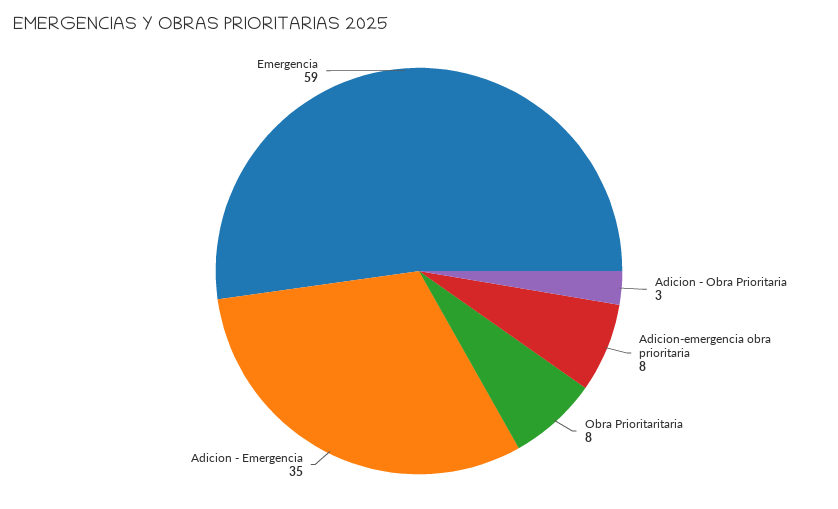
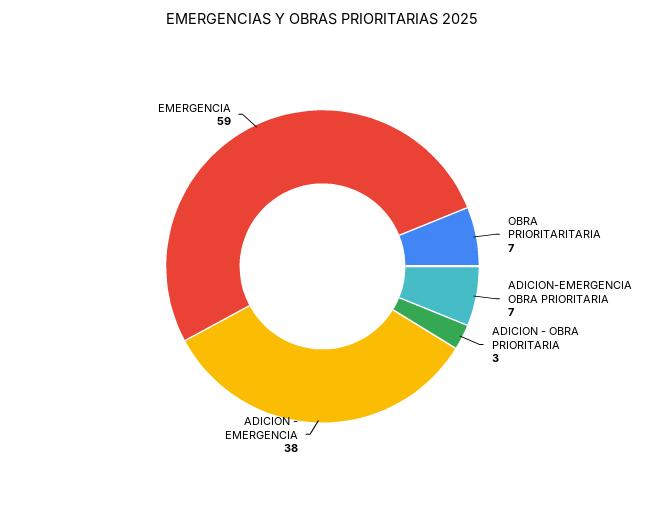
Adicion-emergencia obra prioritaria: 8 -> 7
Obra Prioritaritaria: 8 -> 7
Adicion - Emergencia: 35 -> 38

